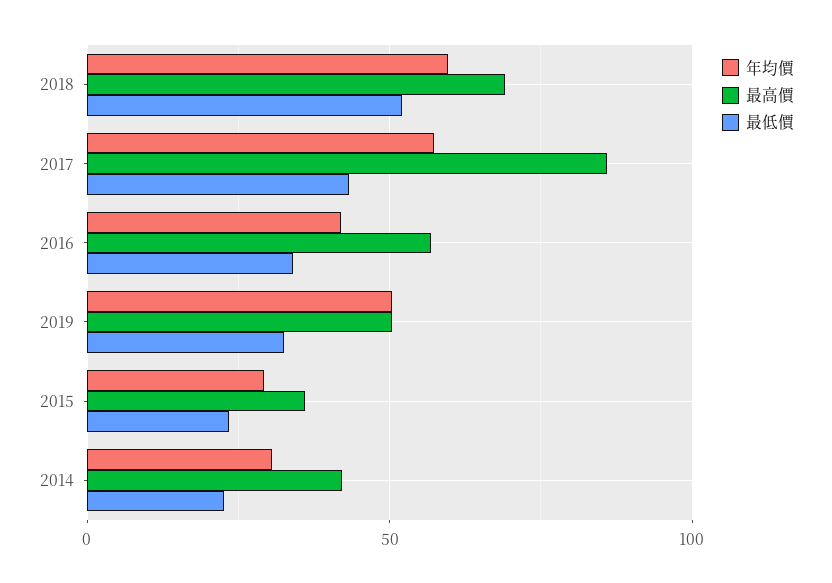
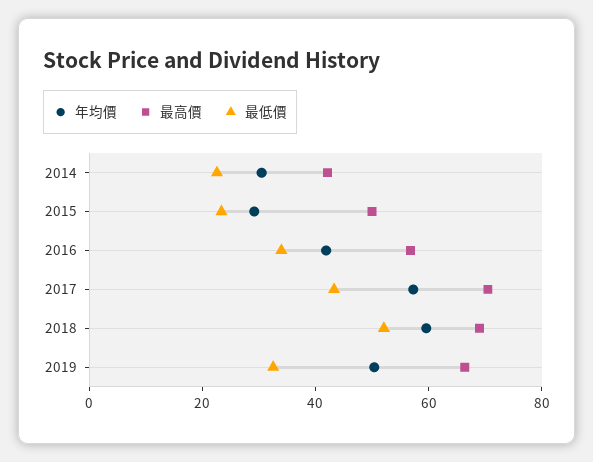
最高價, 2017: 85 -> 70
最高價, 2019: 50 -> 65
最高價, 2015: 35 -> 50

